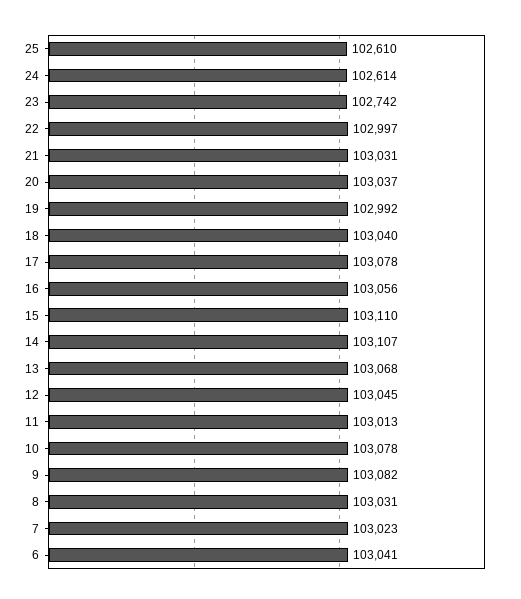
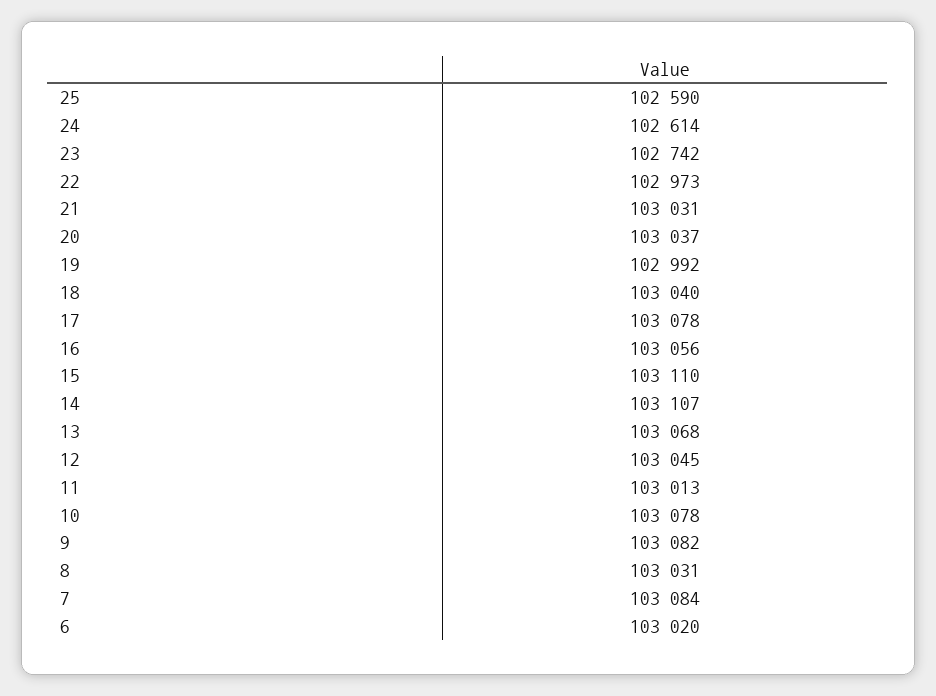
25: 102610 -> 102590
22: 102997 -> 102973
7: 103023 -> 103084
6: 103041 -> 103020

